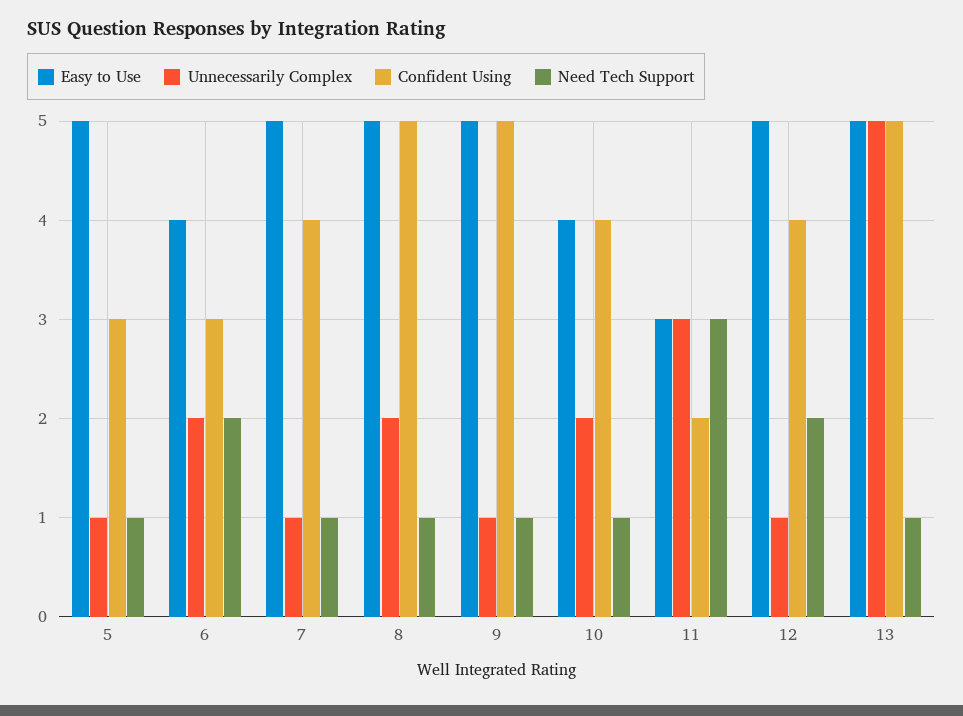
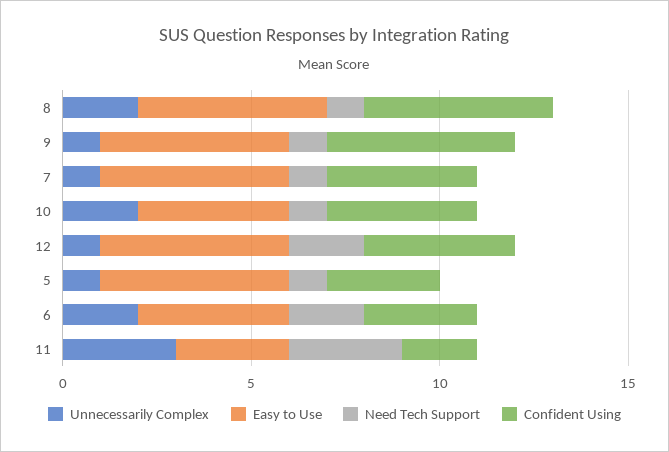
Easy to Use, 13: 5 -> none
Unnecessarily Complex, 13: 5 -> none
Confident Using, 13: 5 -> none
Need Tech Support, 13: 1 -> none

